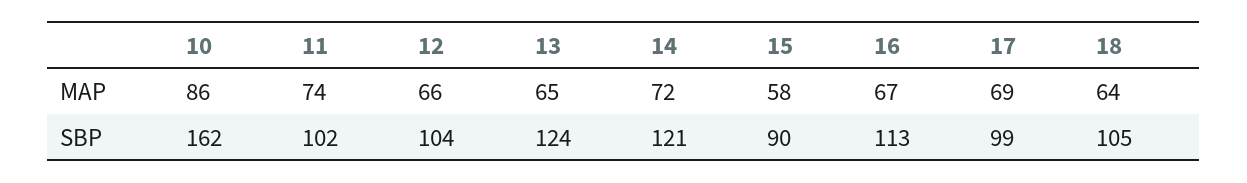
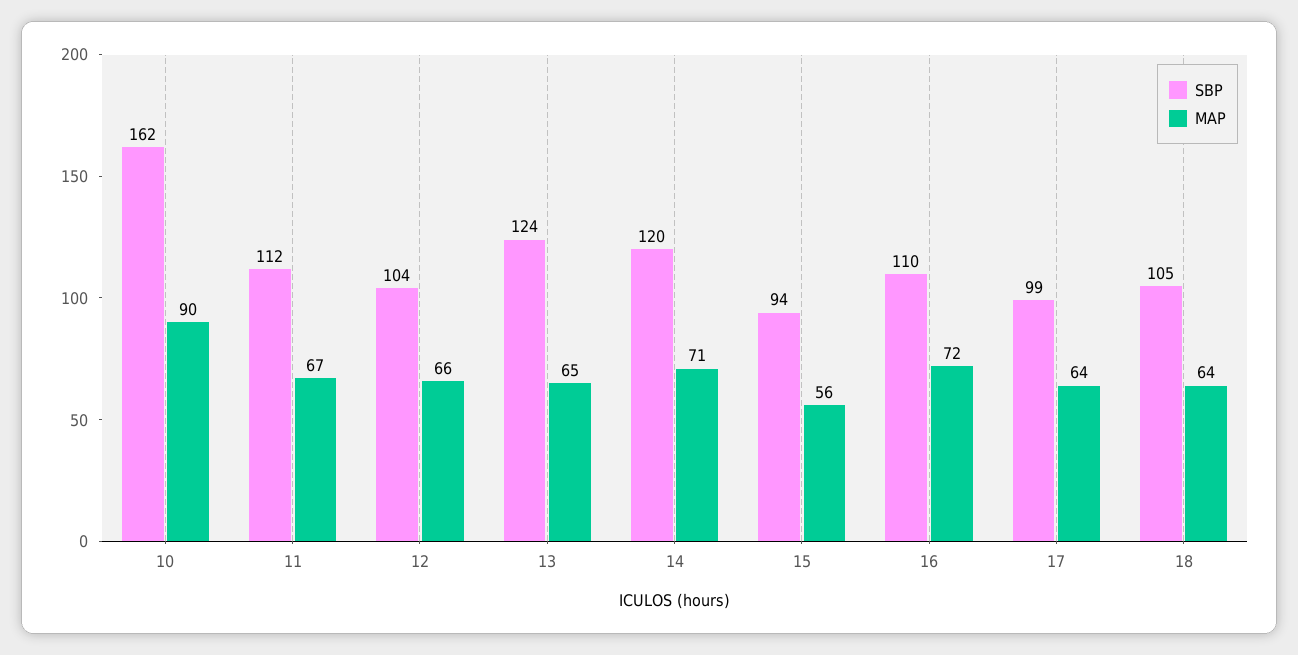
MAP, 10: 86 -> 90
MAP, 11: 74 -> 67
MAP, 14: 72 -> 71
MAP, 15: 58 -> 56
MAP, 16: 67 -> 72
MAP, 17: 69 -> 64
SBP, 11: 102 -> 112
SBP, 14: 121 -> 120
SBP, 15: 90 -> 94
SBP, 16: 113 -> 110

